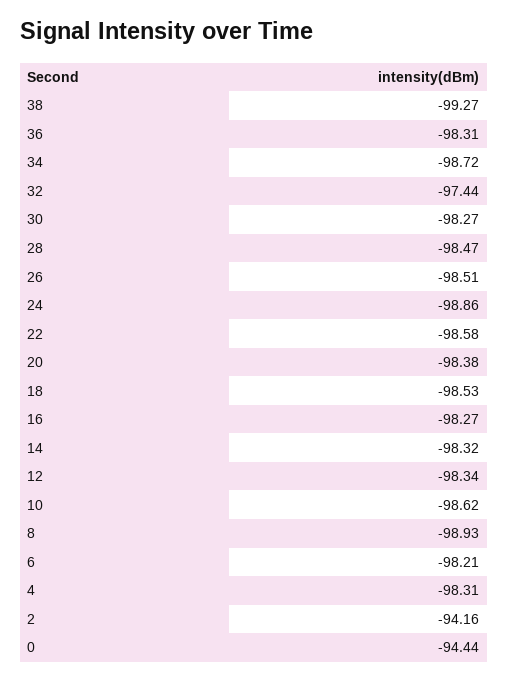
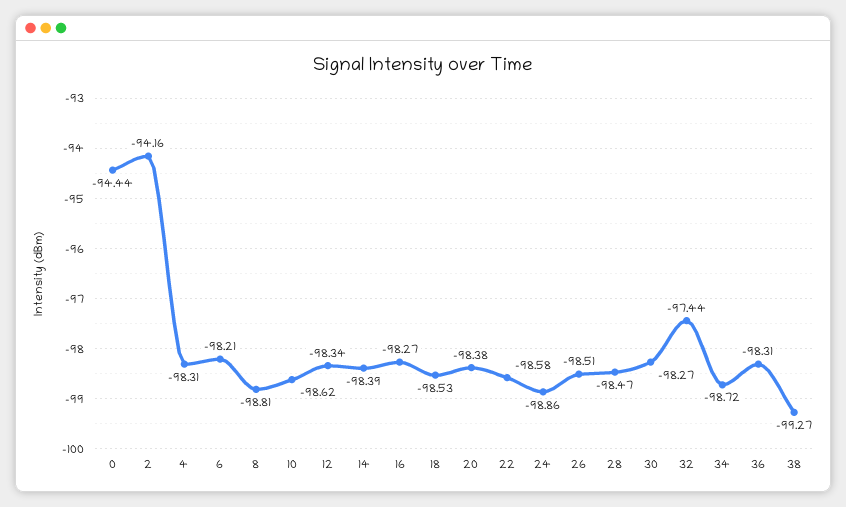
14: -98.32 -> -98.39
8: -98.93 -> -98.81

